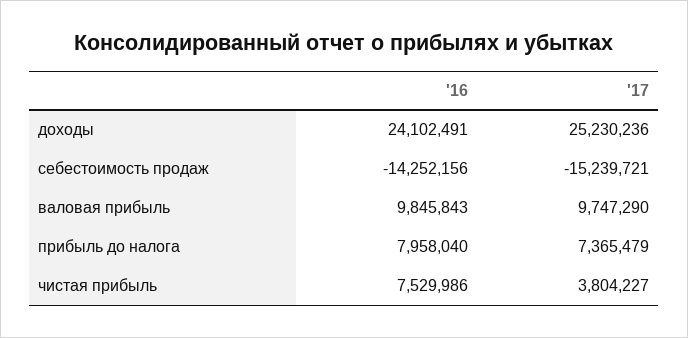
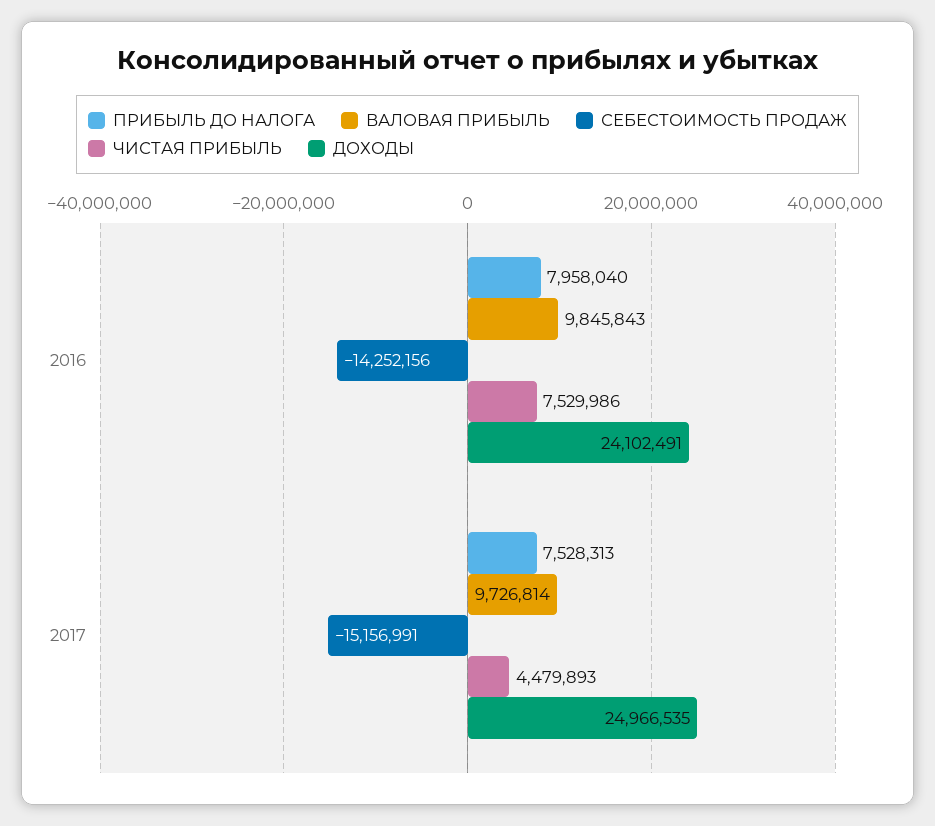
доходы, '17: 25230236 -> 24966535
себестоимость продаж, '17: -15239721 -> -15156991
валовая прибыль, '17: 9747290 -> 9726814
прибыль до налога, '17: 7365479 -> 7528313
чистая прибыль, '17: 3804227 -> 4479893

